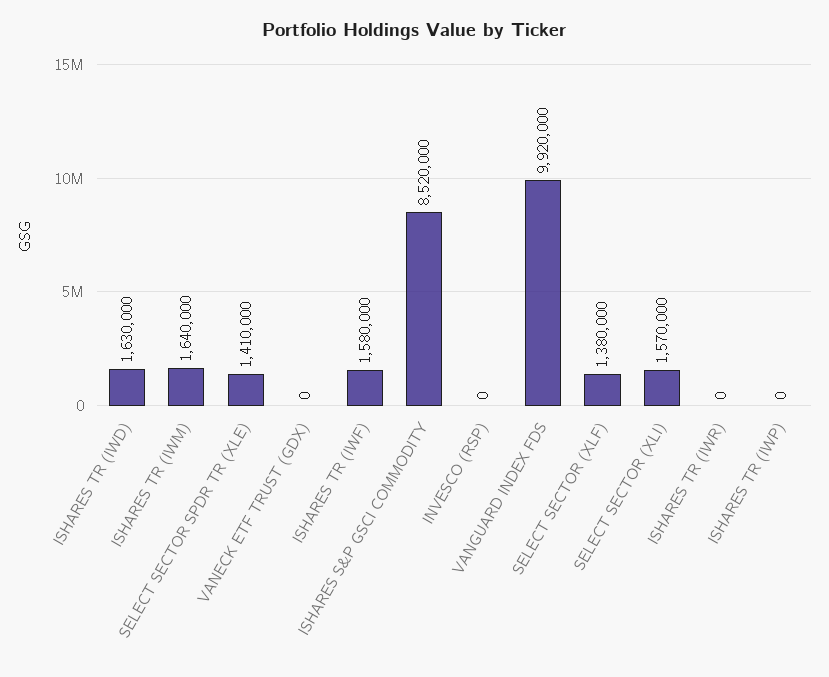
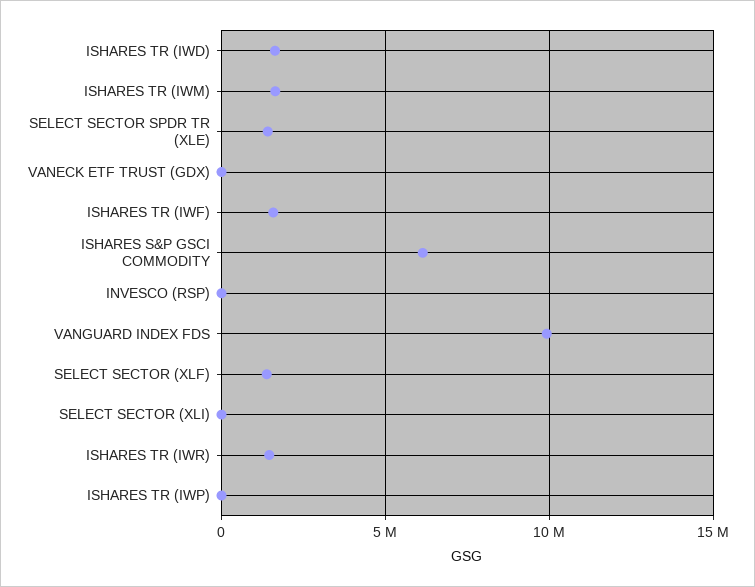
ISHARES S&P GSCI COMMODITY: 8520000 -> 6000000
SELECT SECTOR (XLI): 1570000 -> 0
ISHARES TR (IWR): 0 -> 1500000

